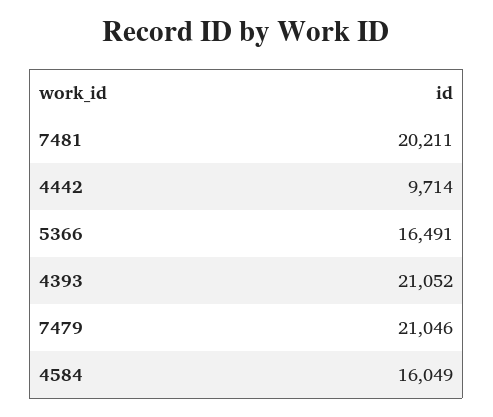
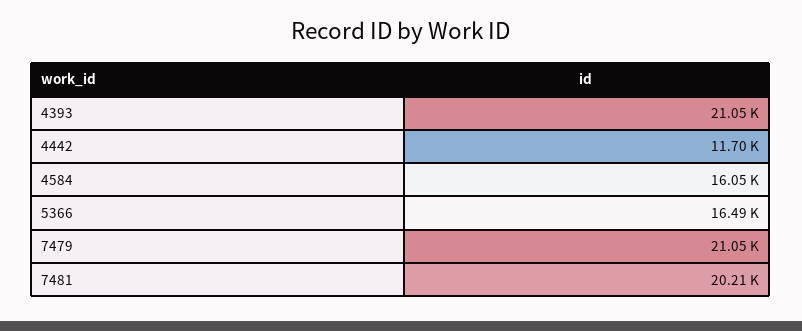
4442: 9714 -> 11700

